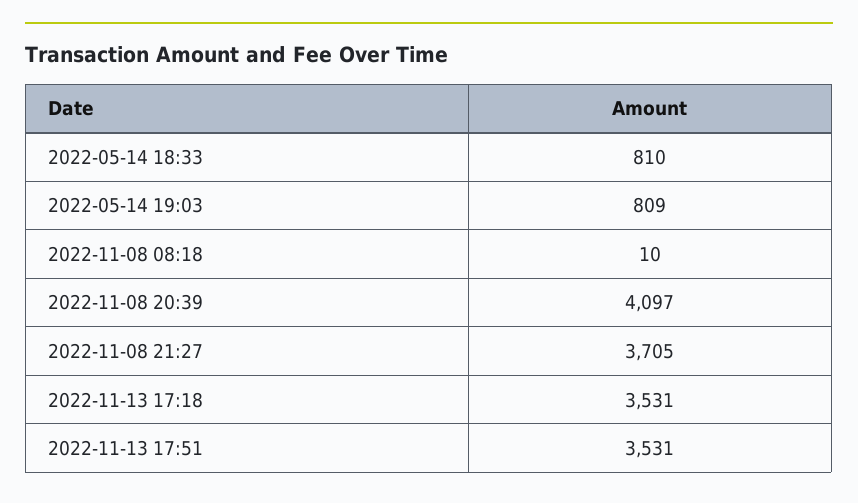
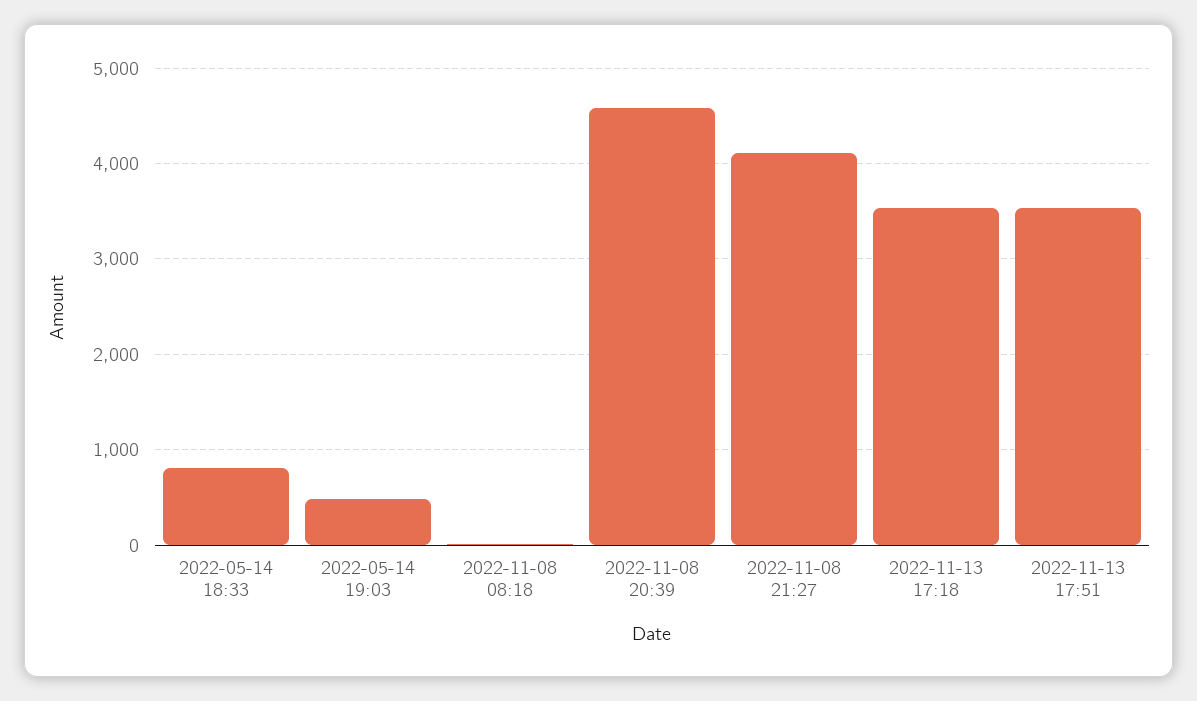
2022-05-14 19:03: 809 -> 500
2022-11-08 20:39: 4097 -> 4600
2022-11-08 21:27: 3705 -> 4100

